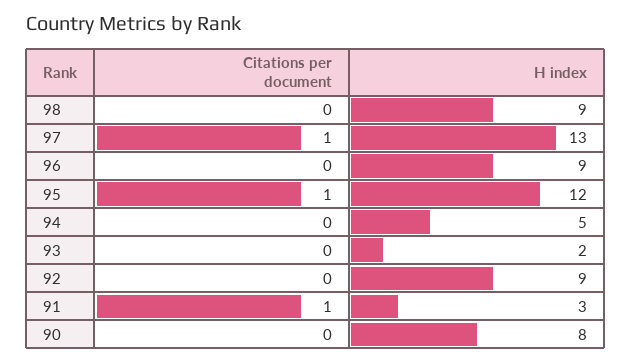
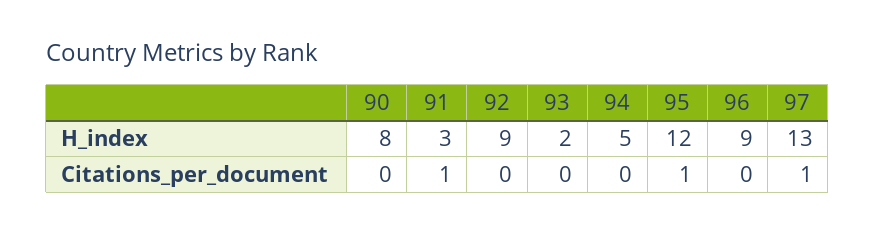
Citations per document, 98: 0 -> none
H index, 98: 9 -> none

